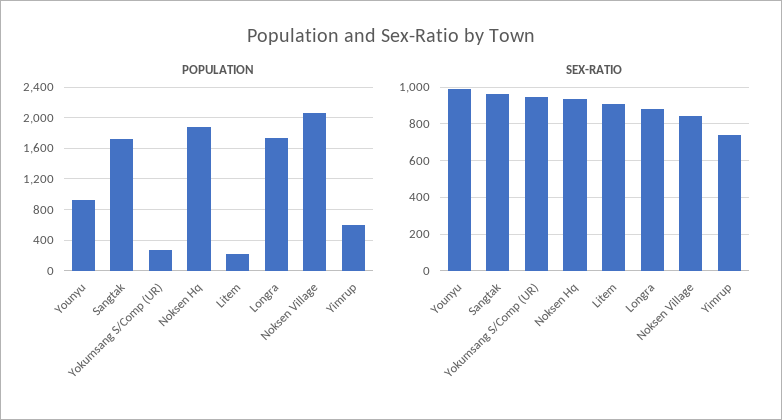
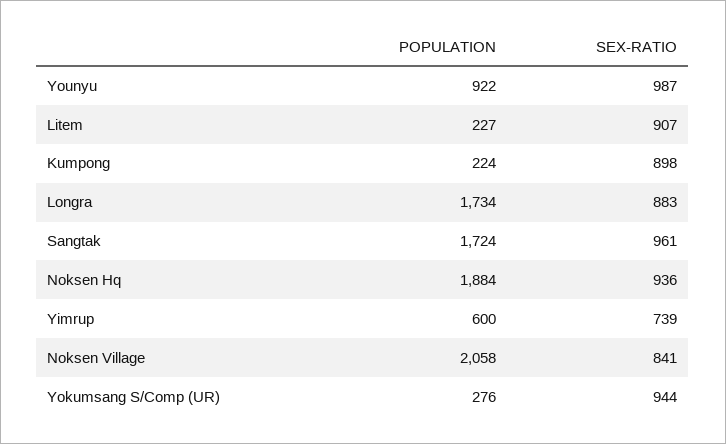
POPULATION, Kumpong: none -> 224
SEX-RATIO, Kumpong: none -> 898

